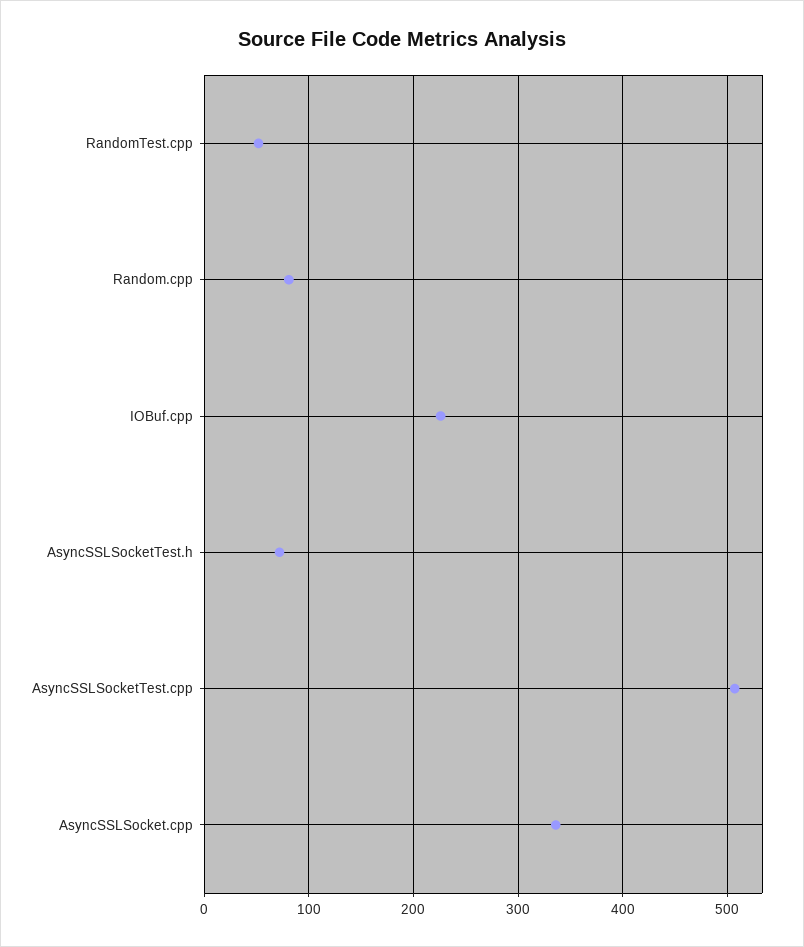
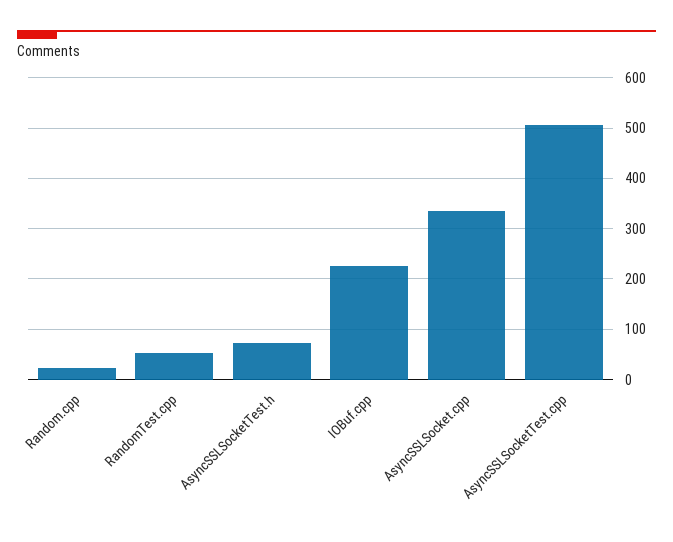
Random.cpp: 80 -> 20

